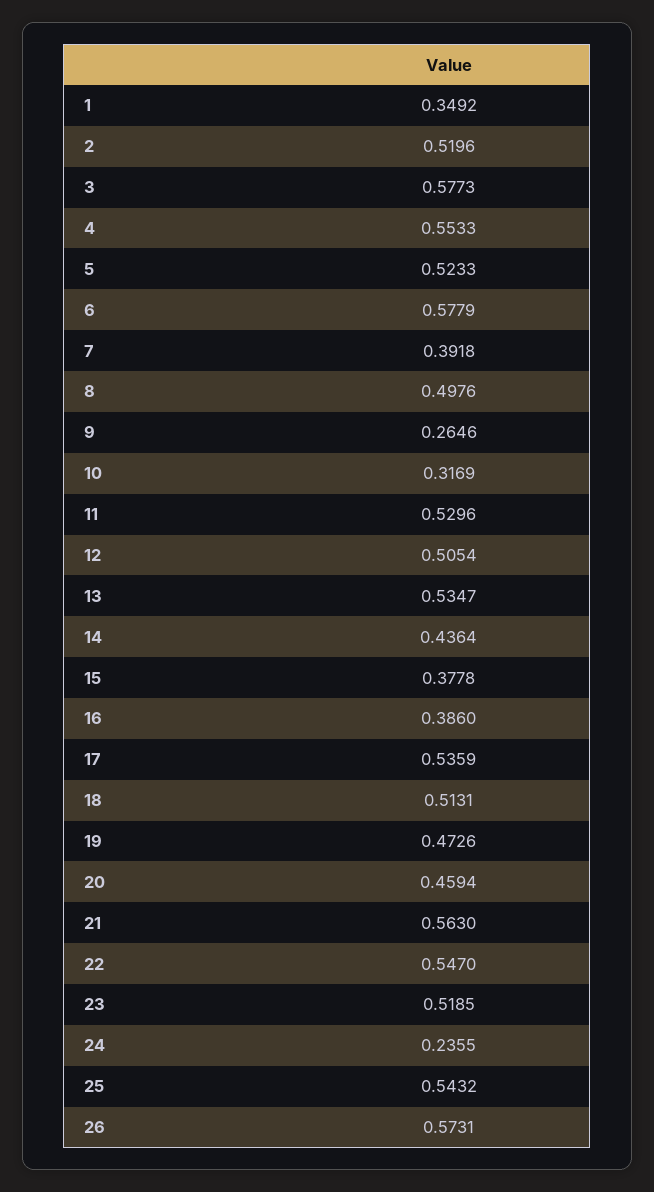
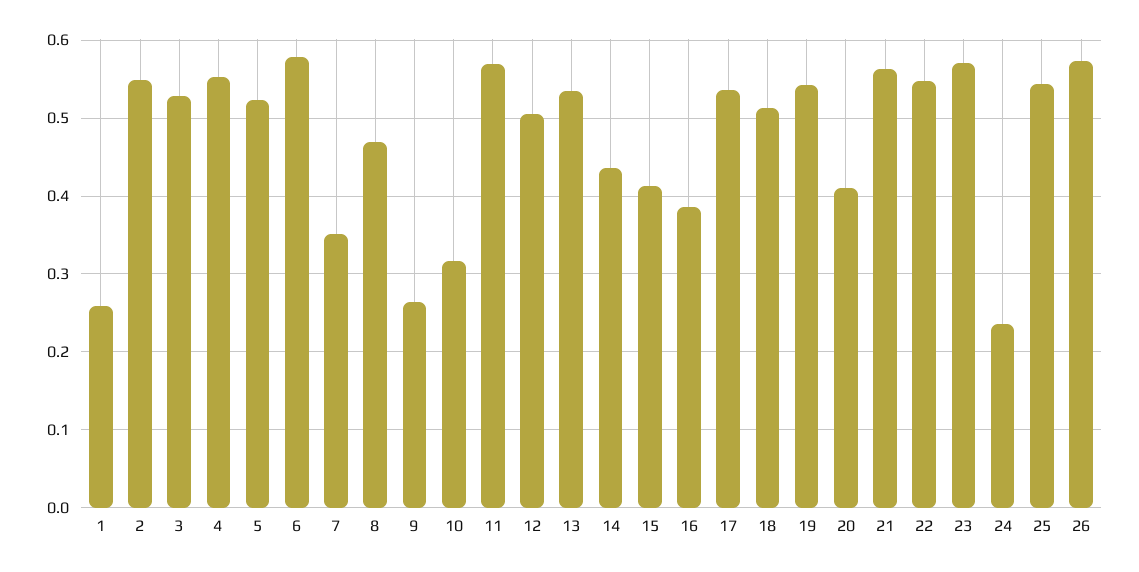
1: 0.3492 -> 0.26
2: 0.5196 -> 0.55
3: 0.5773 -> 0.53
7: 0.3918 -> 0.35
8: 0.4976 -> 0.47
11: 0.5296 -> 0.57
15: 0.3778 -> 0.41
19: 0.4726 -> 0.54
20: 0.4594 -> 0.41
23: 0.5185 -> 0.57

